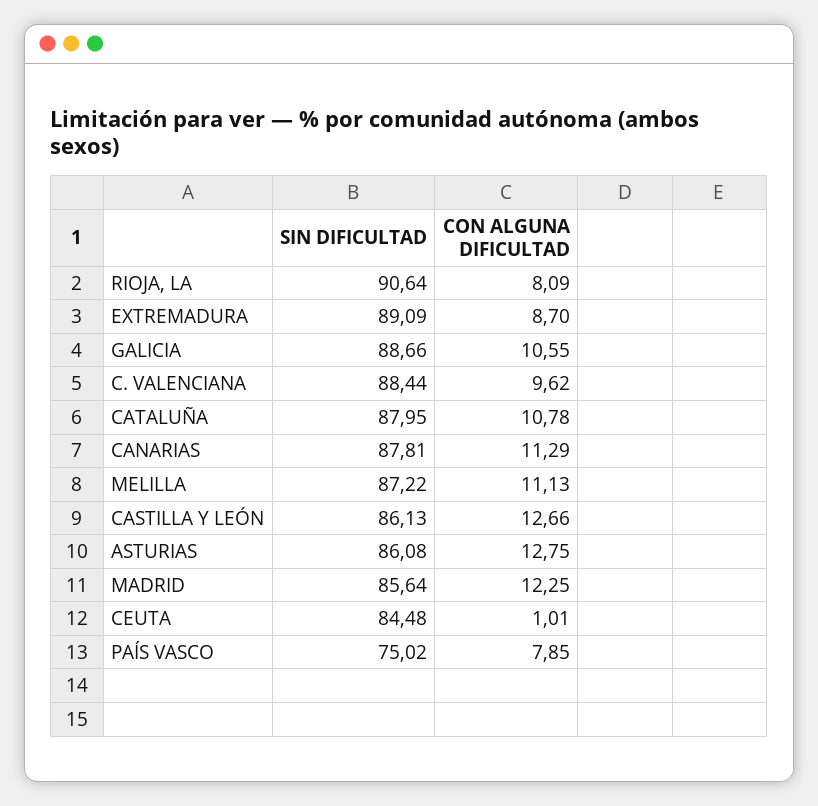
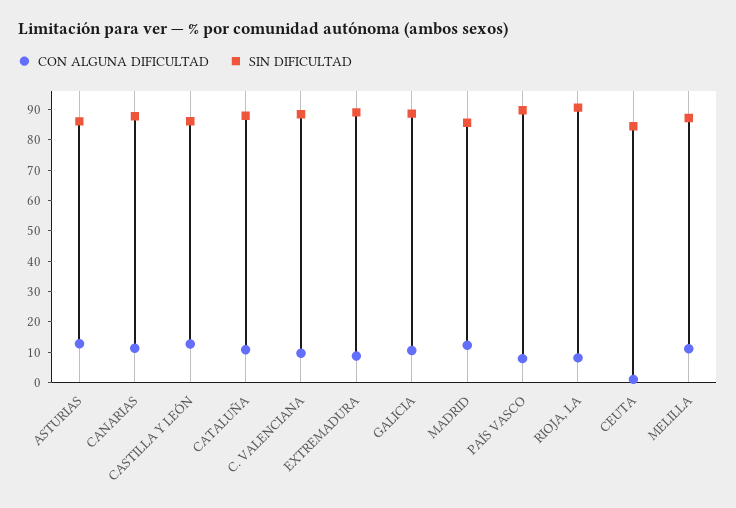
SIN DIFICULTAD, PAÍS VASCO: 75.02 -> 90

